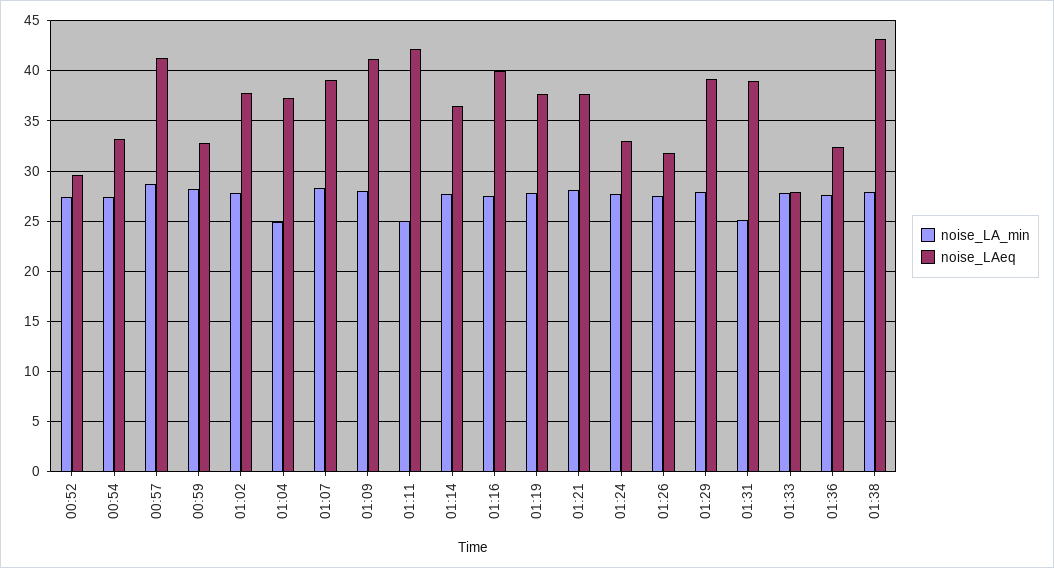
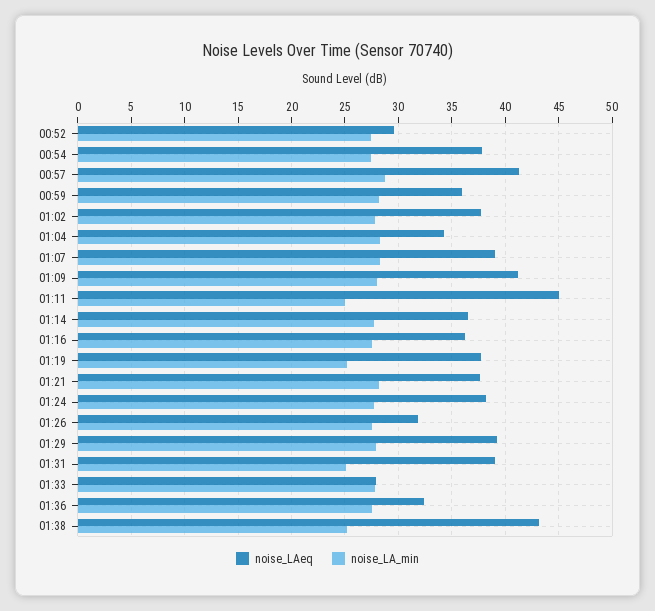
noise_LAeq, 00:54: 33 -> 38
noise_LAeq, 00:59: 33 -> 36
noise_LA_min, 01:04: 25 -> 28
noise_LAeq, 01:04: 37 -> 34
noise_LAeq, 01:11: 42 -> 45
noise_LAeq, 01:16: 40 -> 36
noise_LA_min, 01:19: 28 -> 25
noise_LAeq, 01:24: 33 -> 38
noise_LA_min, 01:38: 28 -> 25

